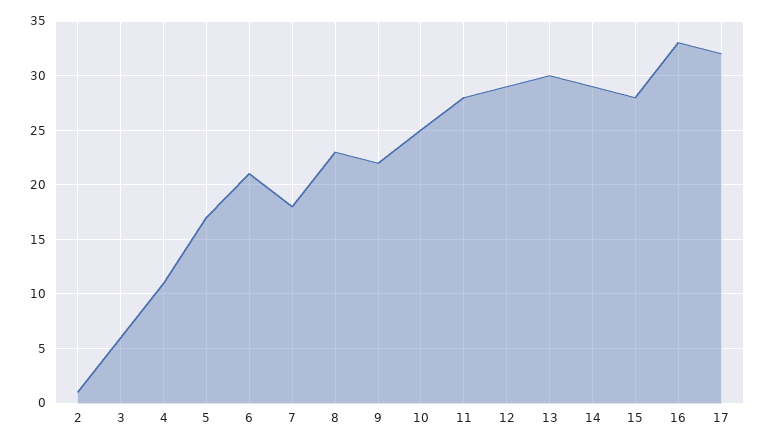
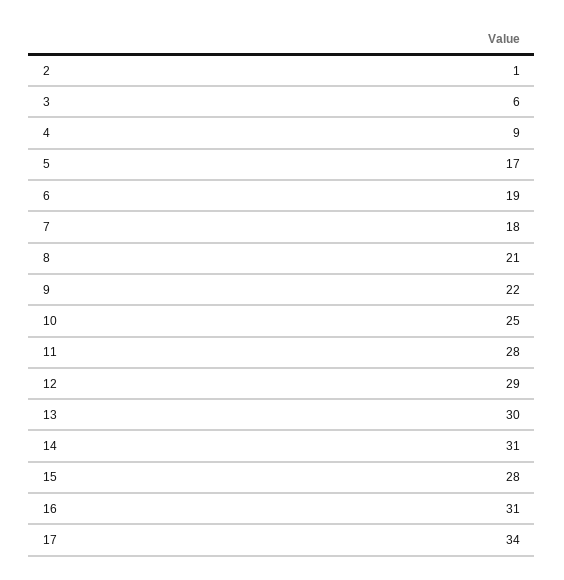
4: 11 -> 9
6: 21 -> 19
8: 23 -> 21
14: 29 -> 31
16: 33 -> 31
17: 32 -> 34

